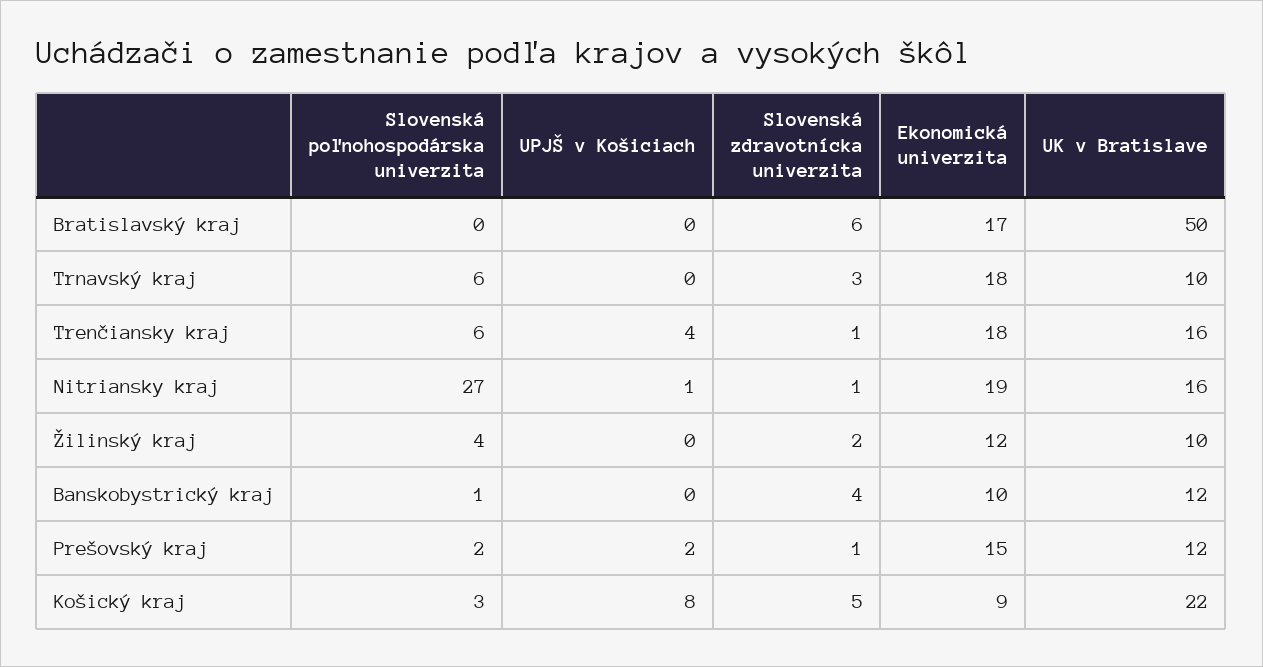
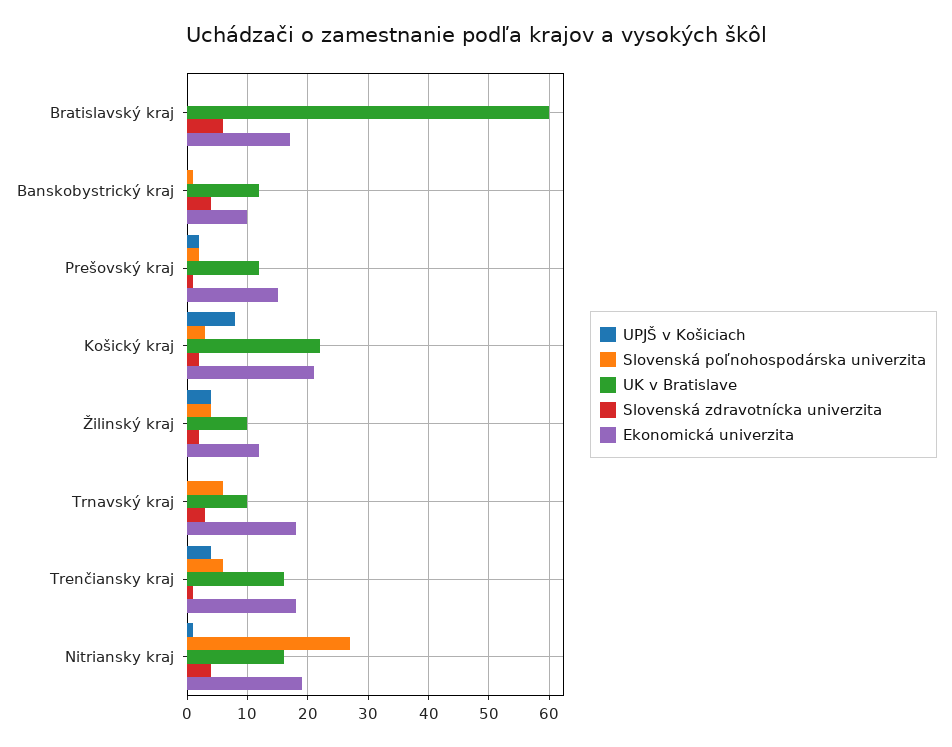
UK v Bratislave, Bratislavský kraj: 50 -> 60
Slovenská zdravotnícka univerzita, Nitriansky kraj: 1 -> 4
UPJŠ v Košiciach, Žilinský kraj: 0 -> 4
Slovenská zdravotnícka univerzita, Košický kraj: 5 -> 2
Ekonomická univerzita, Košický kraj: 9 -> 21

